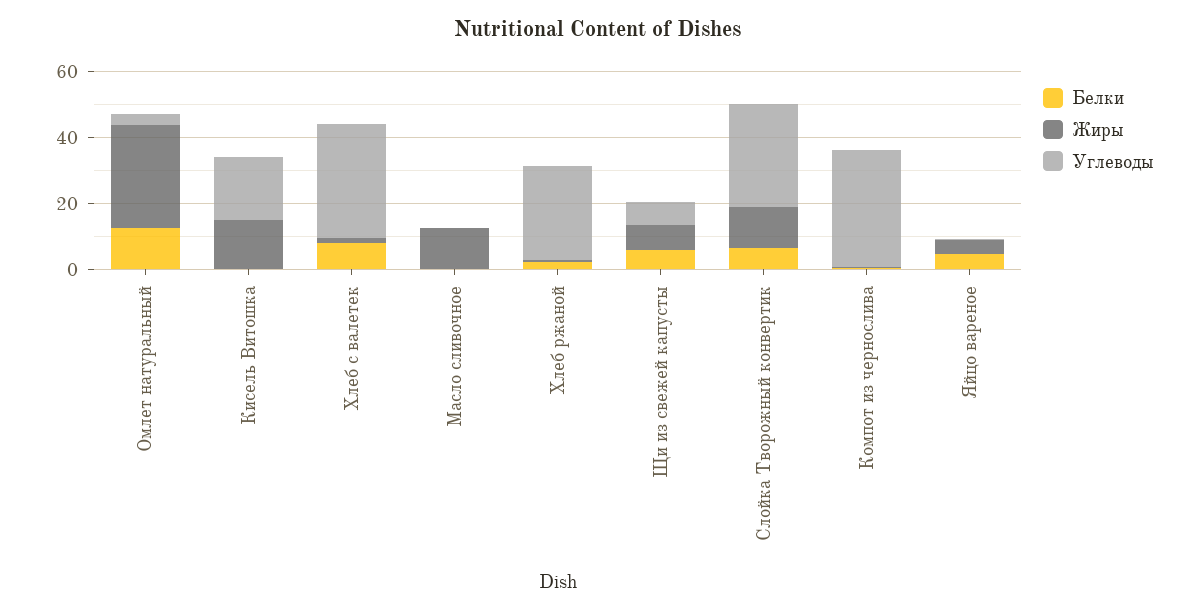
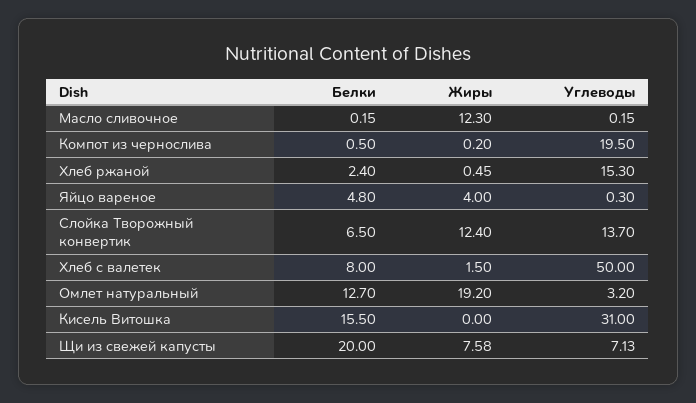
Жиры, Омлет натуральный: 30 -> 19.2
Белки, Кисель Витошка: 0 -> 15.5
Жиры, Кисель Витошка: 15 -> 0
Углеводы, Кисель Витошка: 20 -> 31
Углеводы, Хлеб с валетек: 35 -> 50
Углеводы, Хлеб ржаной: 30 -> 15.3
Белки, Щи из свежей капусты: 5 -> 20
Углеводы, Слойка Творожный конвертик: 30 -> 13.7
Углеводы, Компот из чернослива: 35 -> 19.5

